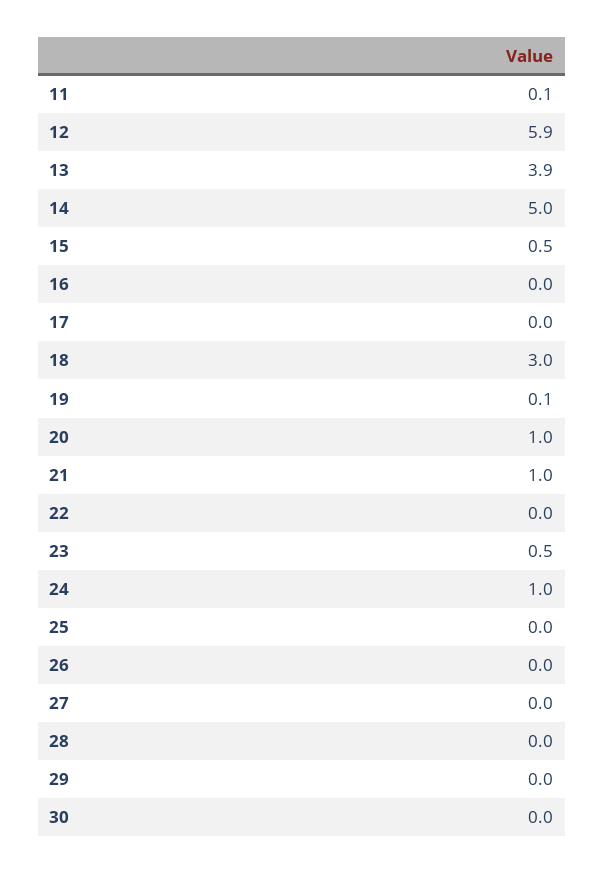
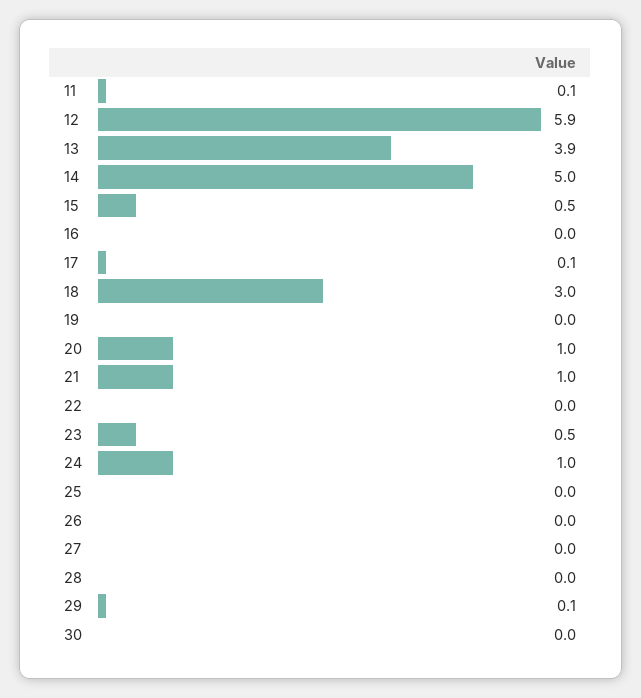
17: 0 -> 0.1
19: 0.1 -> 0
29: 0 -> 0.1

